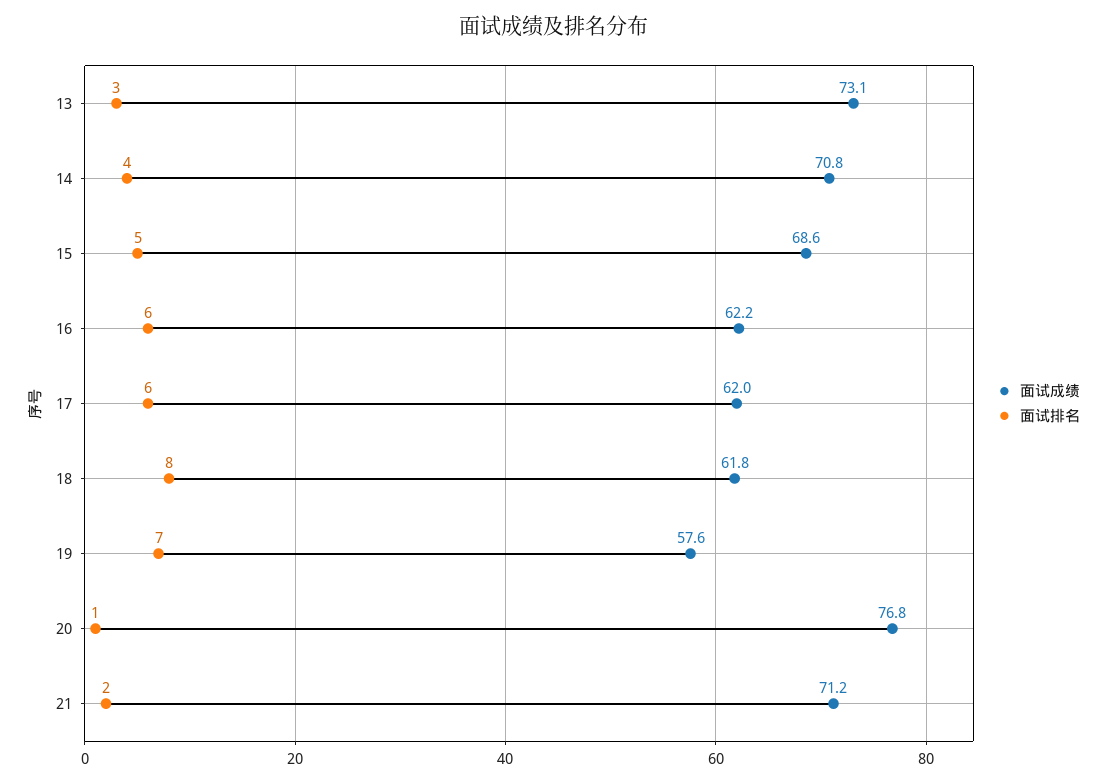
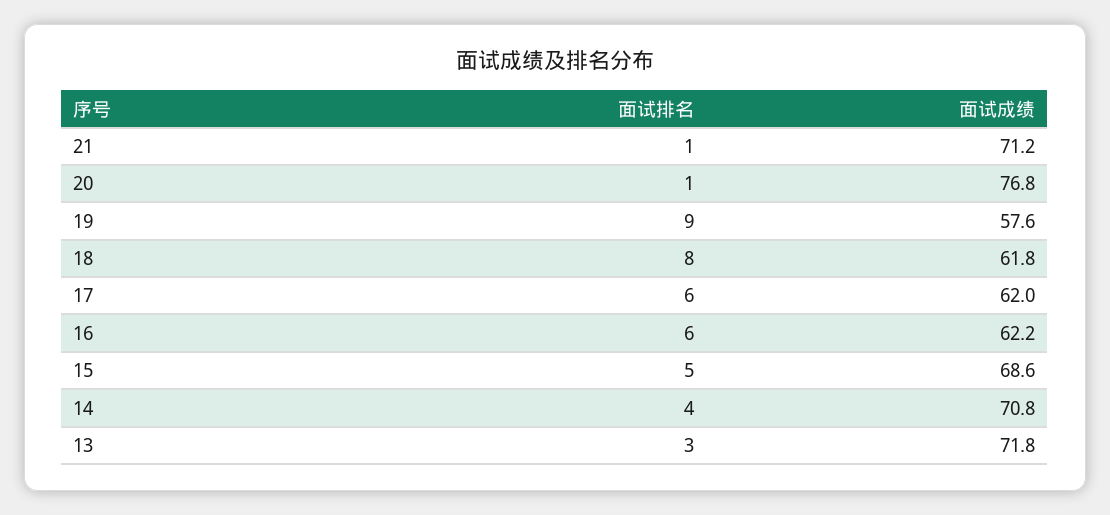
面试成绩, 13: 73.1 -> 71.8
面试排名, 19: 7 -> 9
面试排名, 21: 2 -> 1

